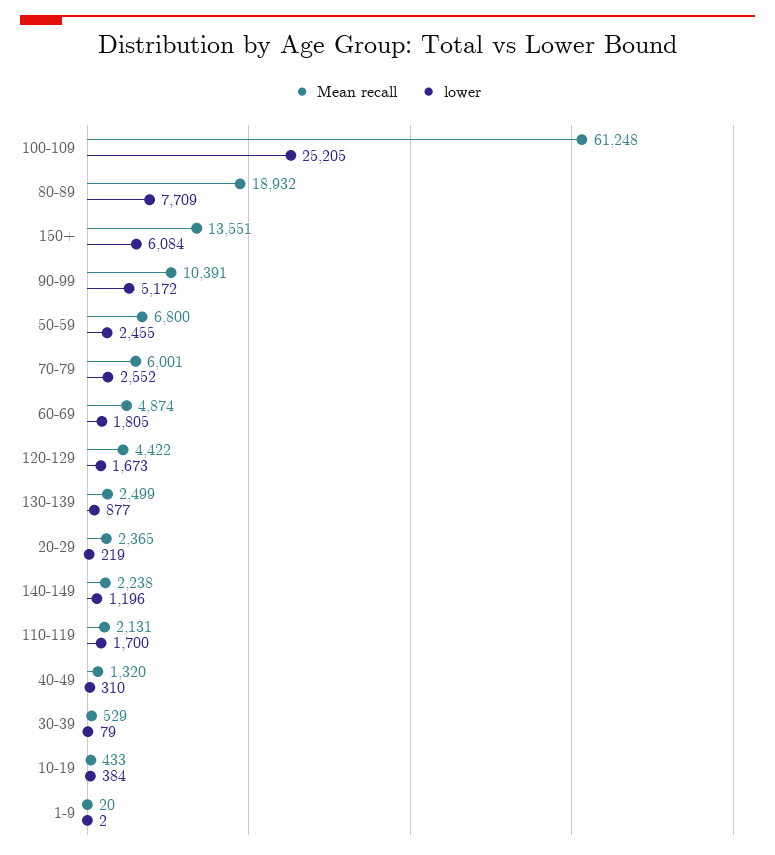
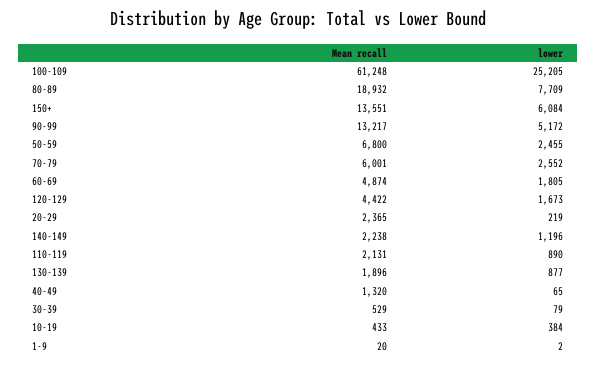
Mean recall, 90-99: 10391 -> 13217
Mean recall, 130-139: 2499 -> 1896
lower, 110-119: 1700 -> 890
lower, 40-49: 310 -> 65

